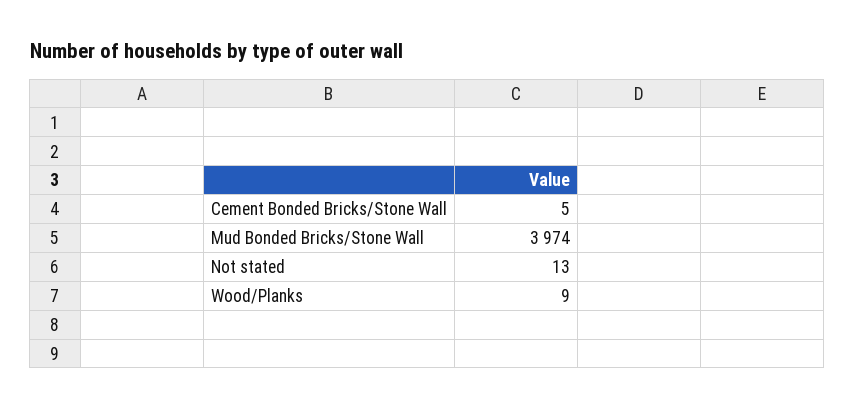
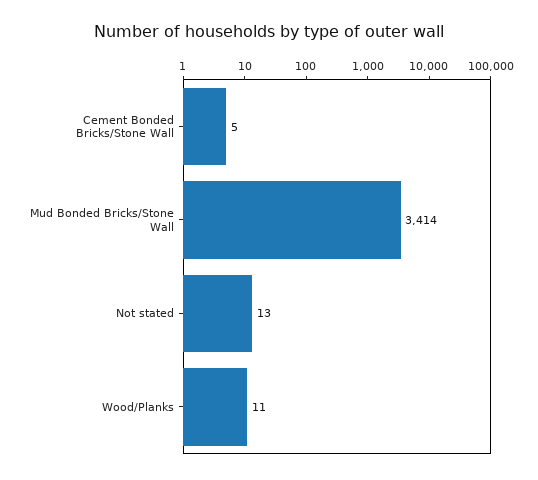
Mud Bonded Bricks/Stone Wall: 3974 -> 3414
Wood/Planks: 9 -> 11

